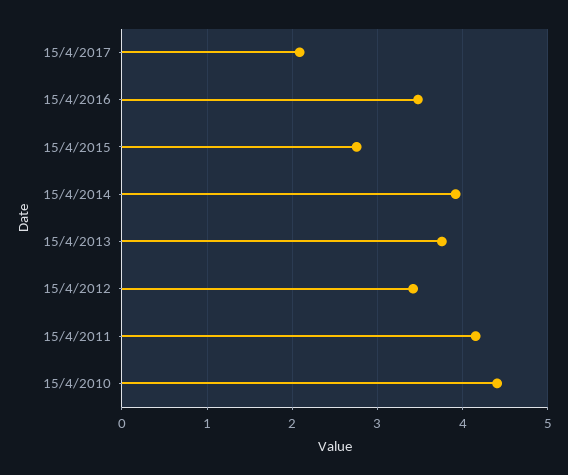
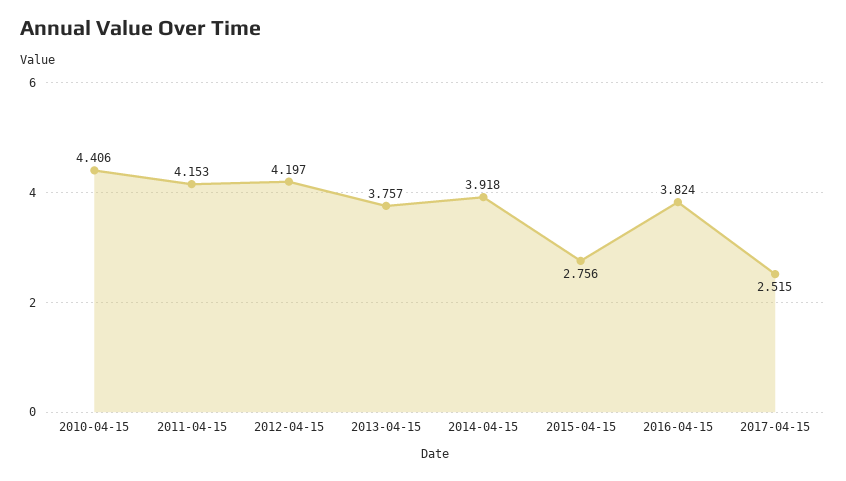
15/4/2017: 2.1 -> 2.515
15/4/2016: 3.5 -> 3.824
15/4/2012: 3.4 -> 4.197

